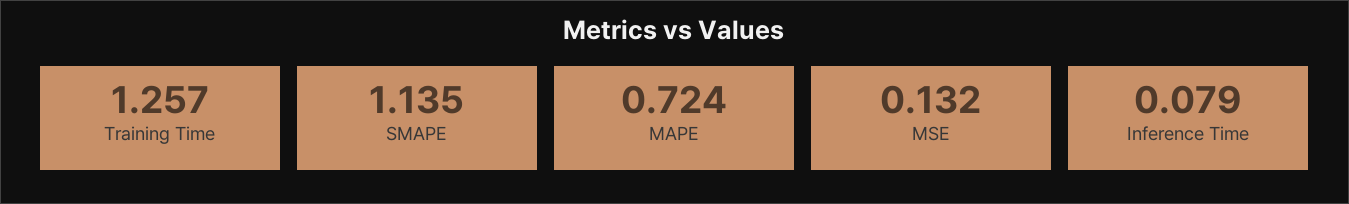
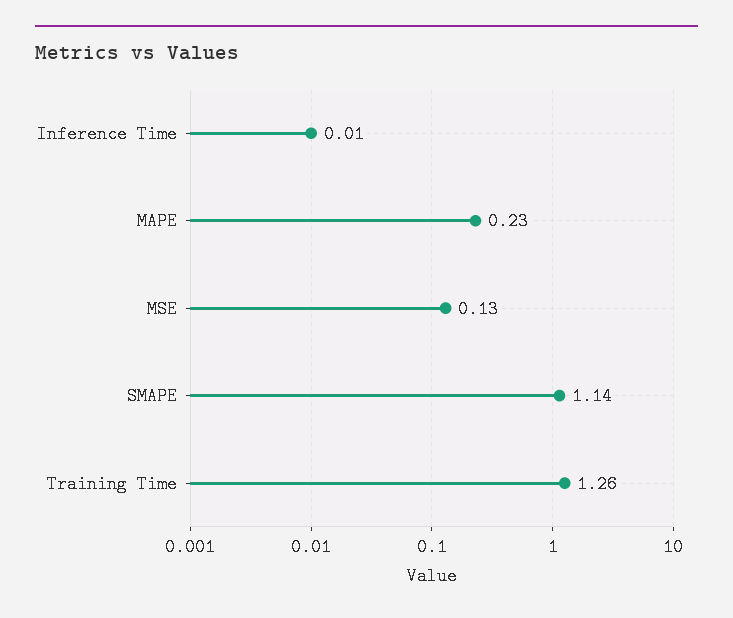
MAPE: 0.724 -> 0.23
Inference Time: 0.079 -> 0.01

